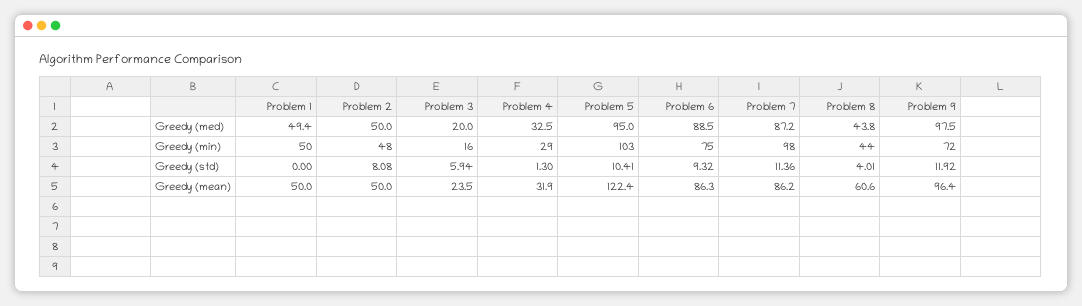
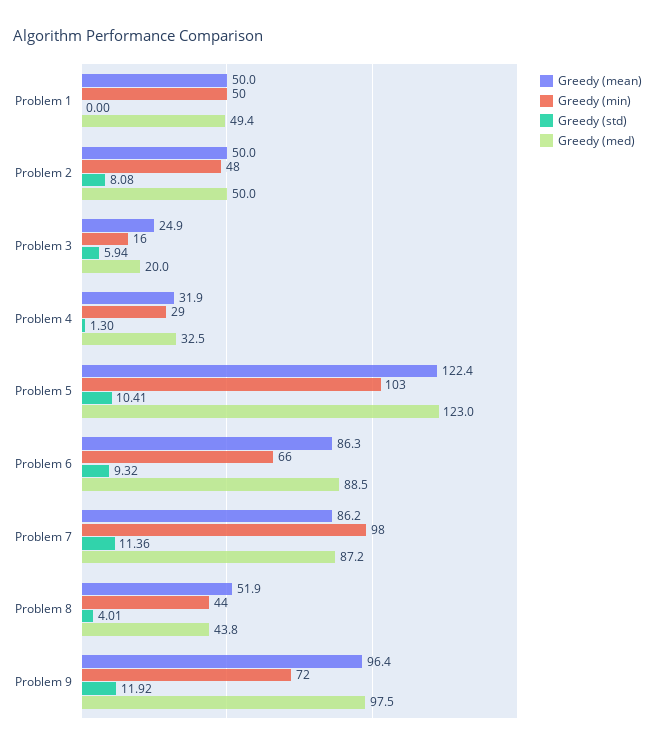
Greedy (med), Problem 5: 95 -> 123
Greedy (min), Problem 6: 75 -> 66
Greedy (mean), Problem 3: 23.5 -> 24.9
Greedy (mean), Problem 8: 60.6 -> 51.9

